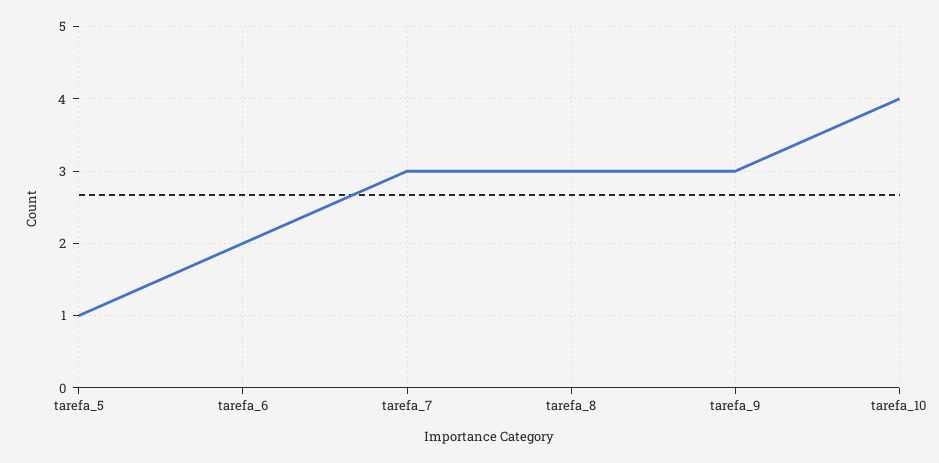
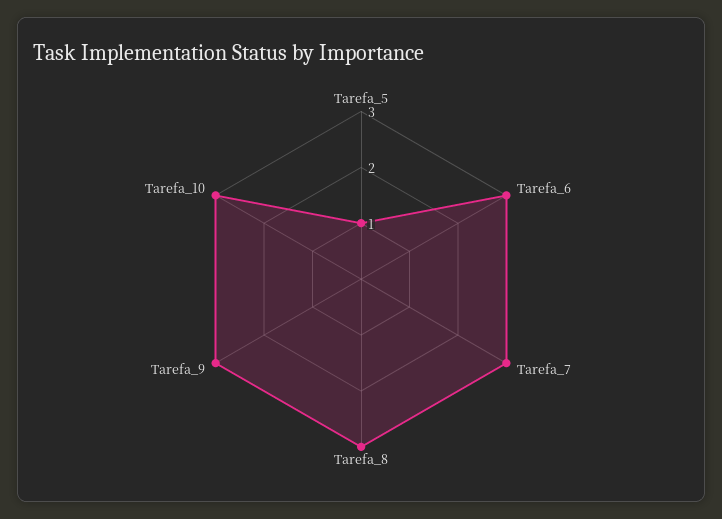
tarefa_6: 2 -> 3
tarefa_10: 4 -> 3

